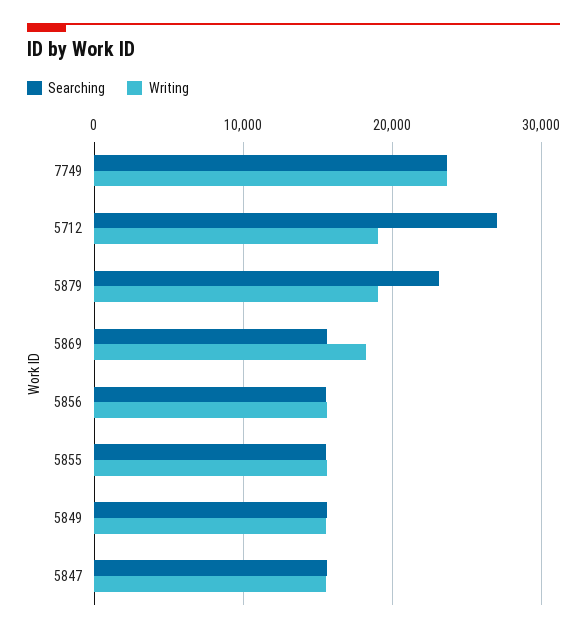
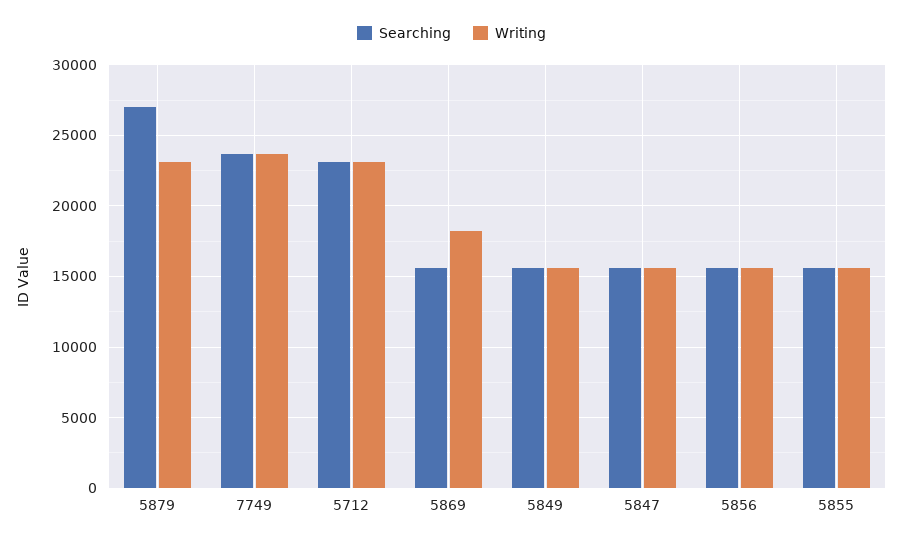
Searching, 5712: 27000 -> 23000
Writing, 5712: 19000 -> 23000
Searching, 5879: 23000 -> 27000
Writing, 5879: 19000 -> 23000

